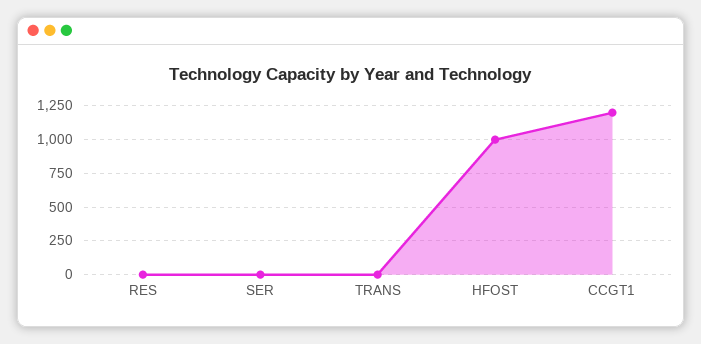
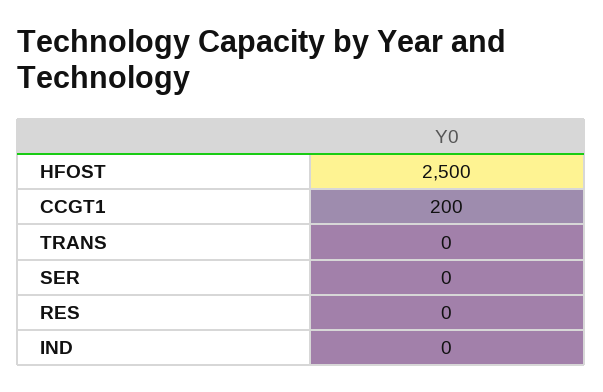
HFOST: 1000 -> 2500
CCGT1: 1200 -> 200
IND: none -> 0

